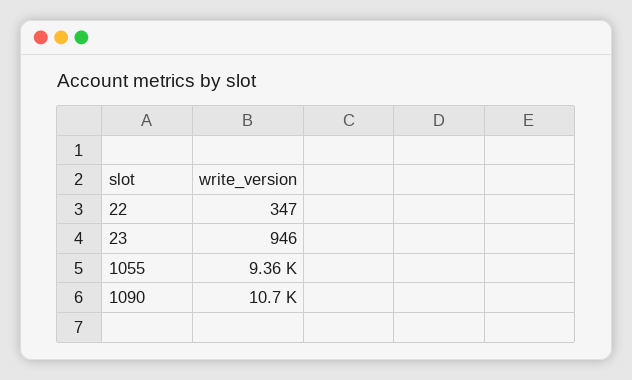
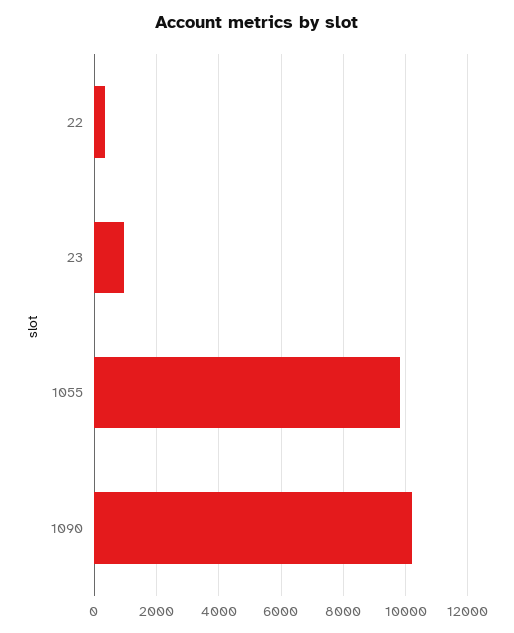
1055: 9360 -> 9800
1090: 10700 -> 10200

